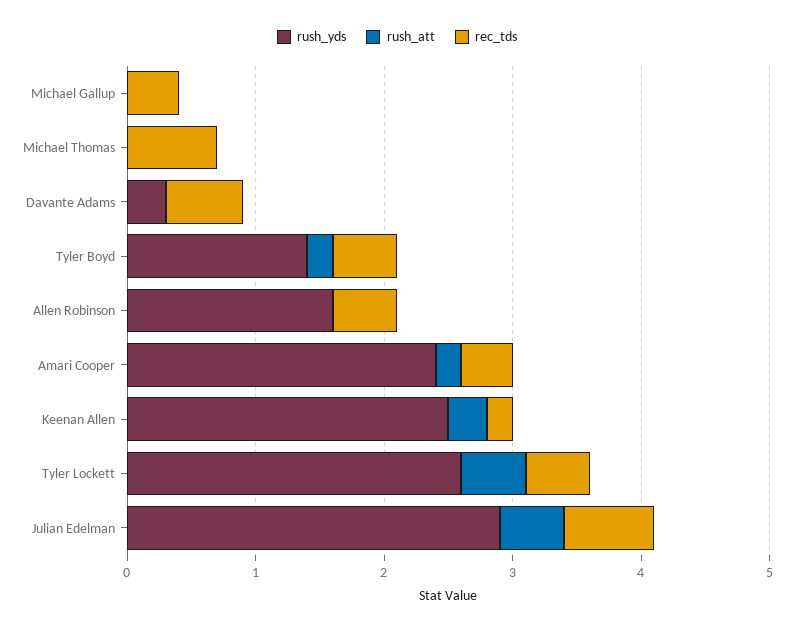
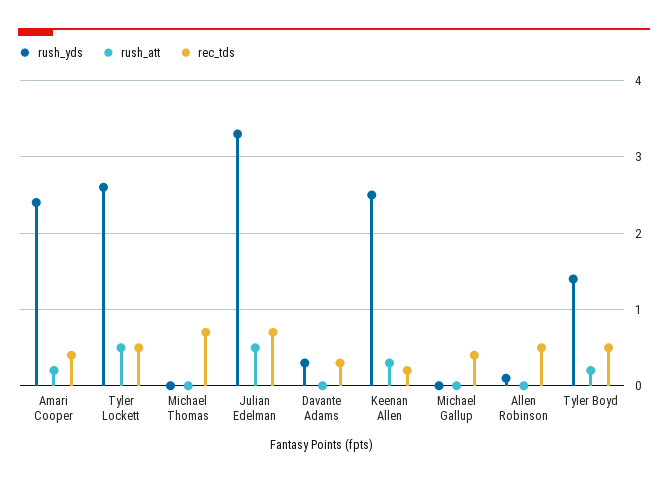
rec_tds, Davante Adams: 0.6 -> 0.3
rush_yds, Allen Robinson: 1.6 -> 0.1
rush_yds, Julian Edelman: 2.9 -> 3.3

